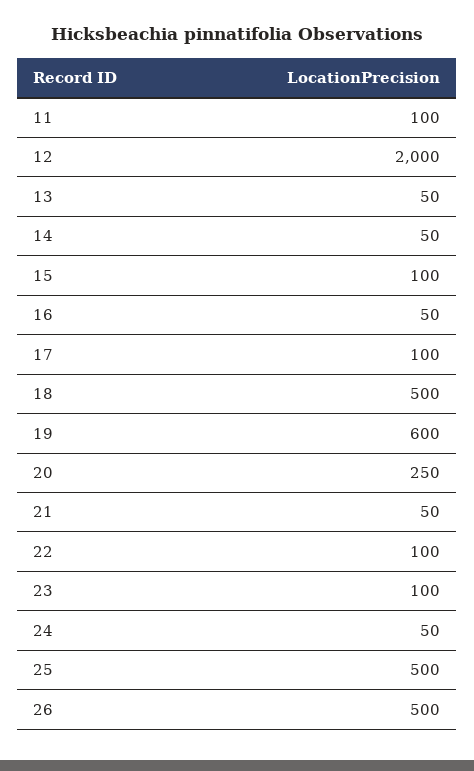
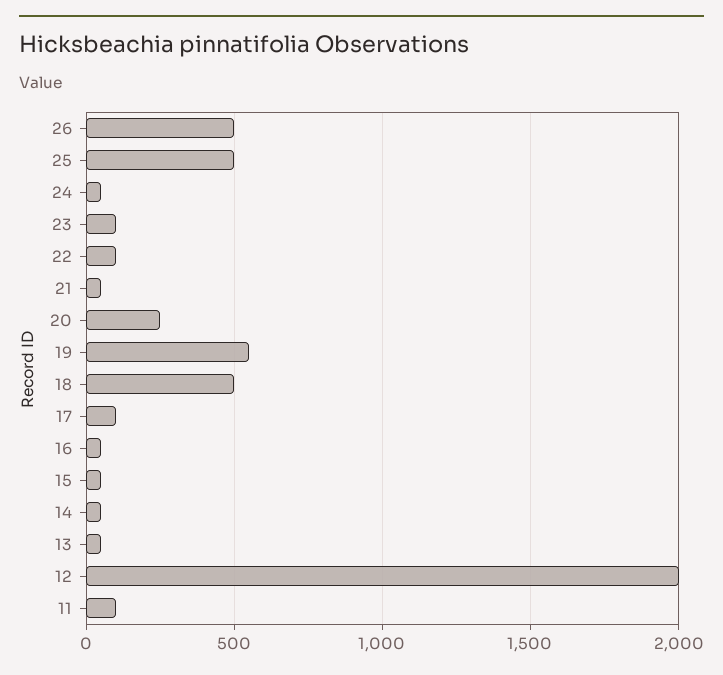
15: 100 -> 50
19: 600 -> 550

